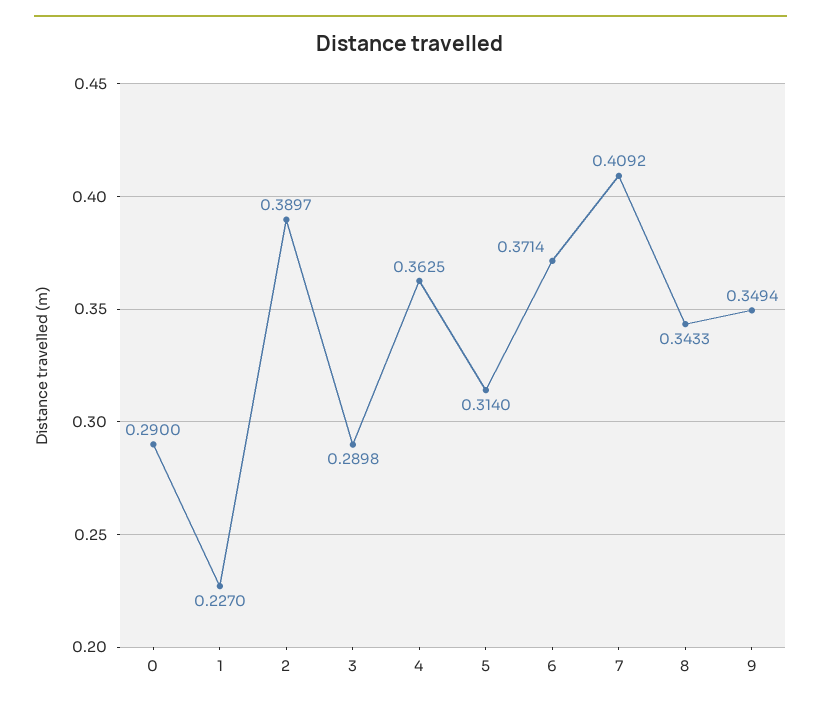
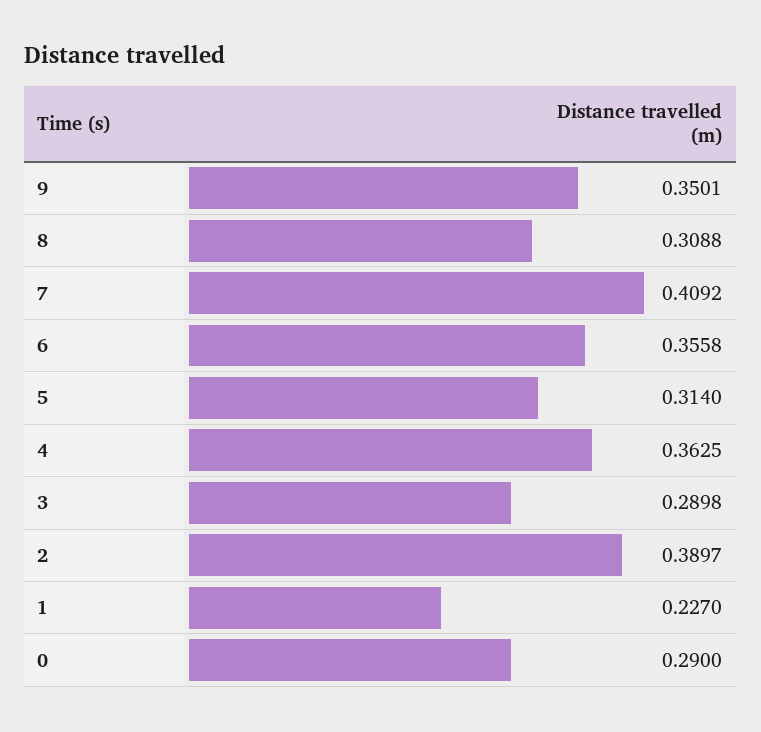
6: 0.3714 -> 0.3558
8: 0.3433 -> 0.3088
9: 0.3494 -> 0.3501

